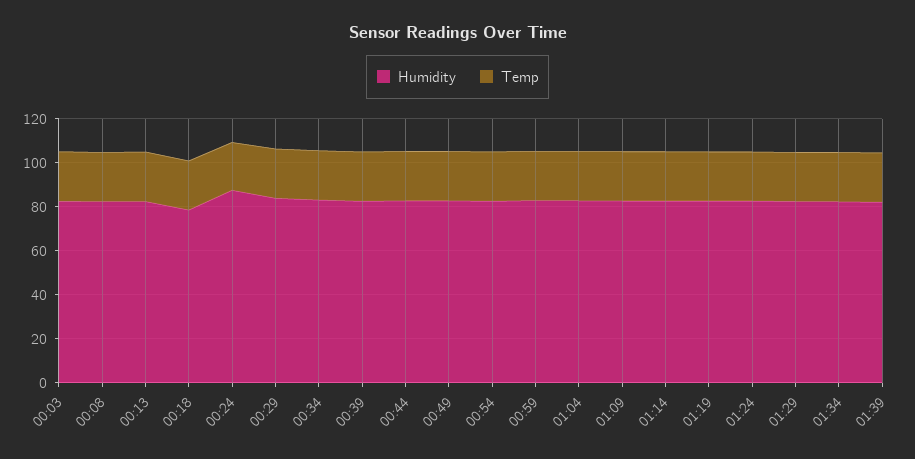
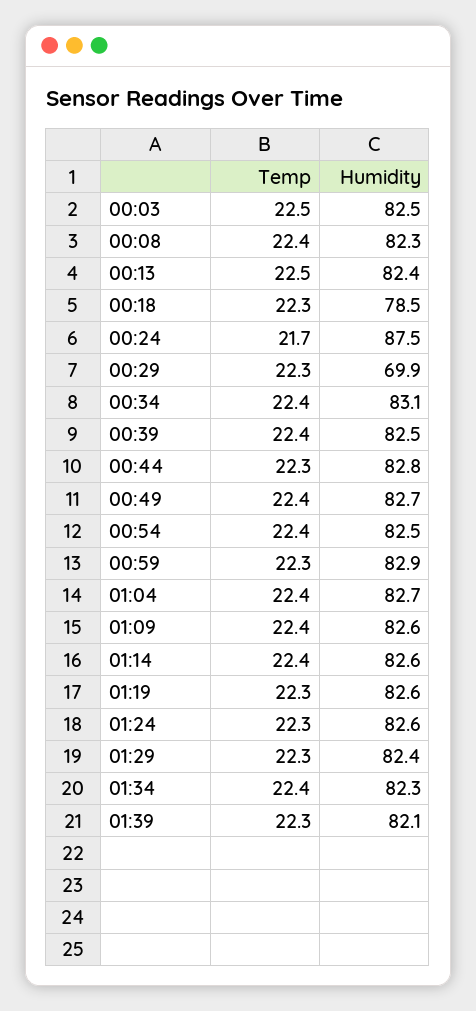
Humidity, 00:29: 85 -> 69.9

